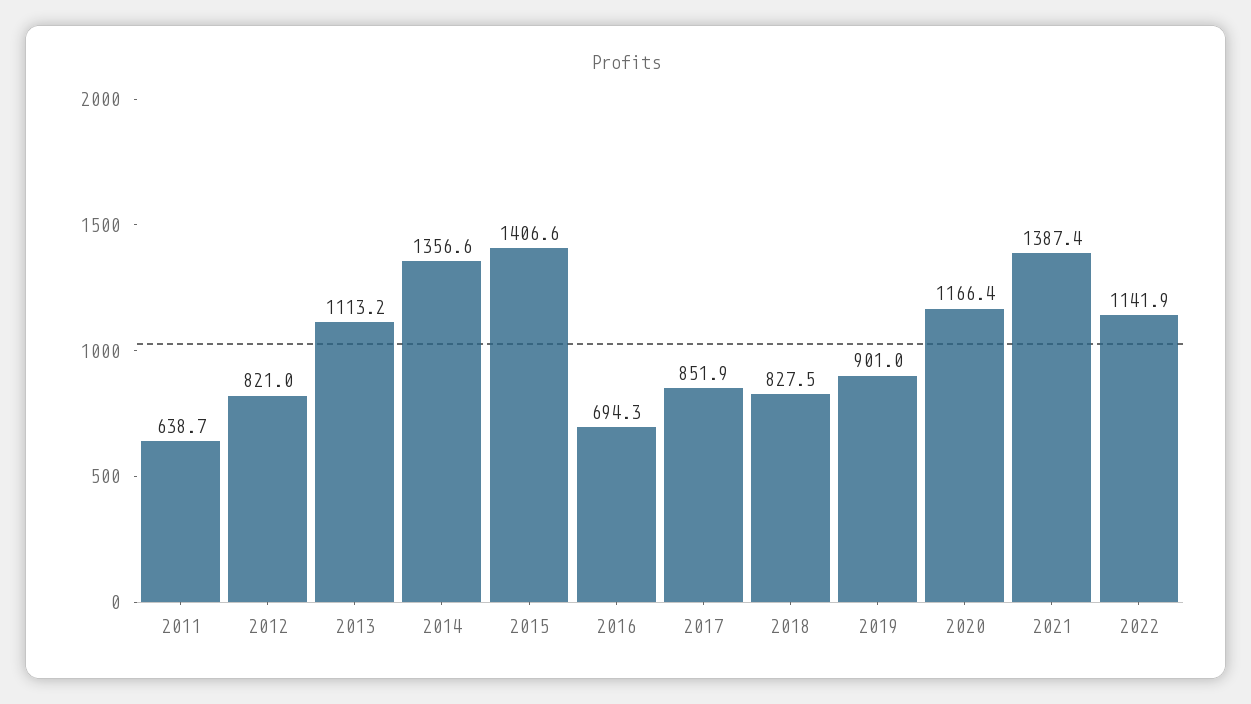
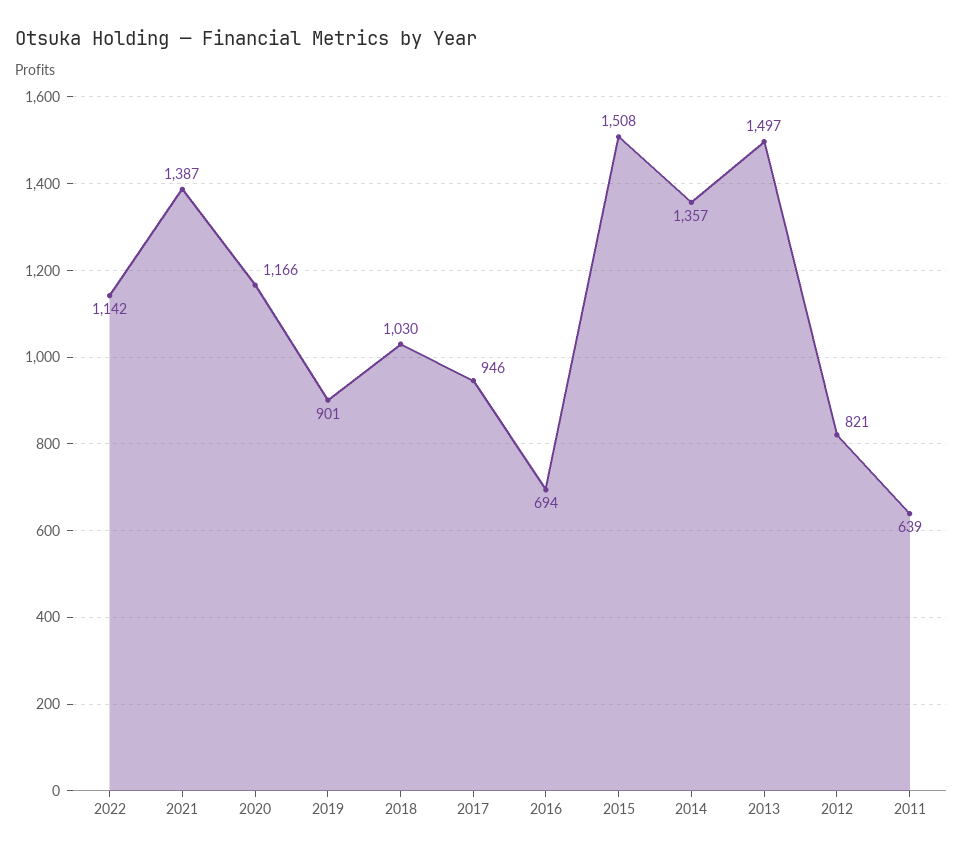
2013: 1113.2 -> 1497
2015: 1406.6 -> 1508
2017: 851.9 -> 946
2018: 827.5 -> 1030

